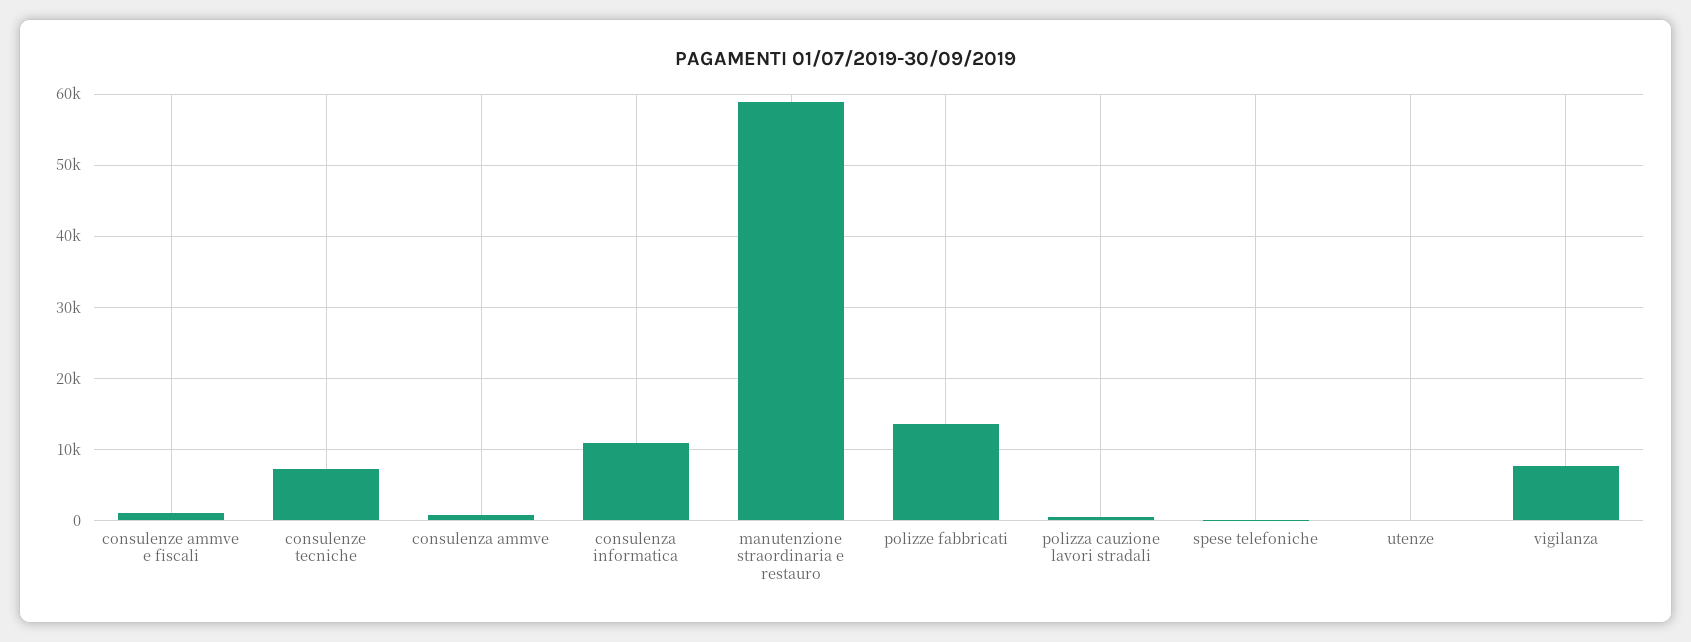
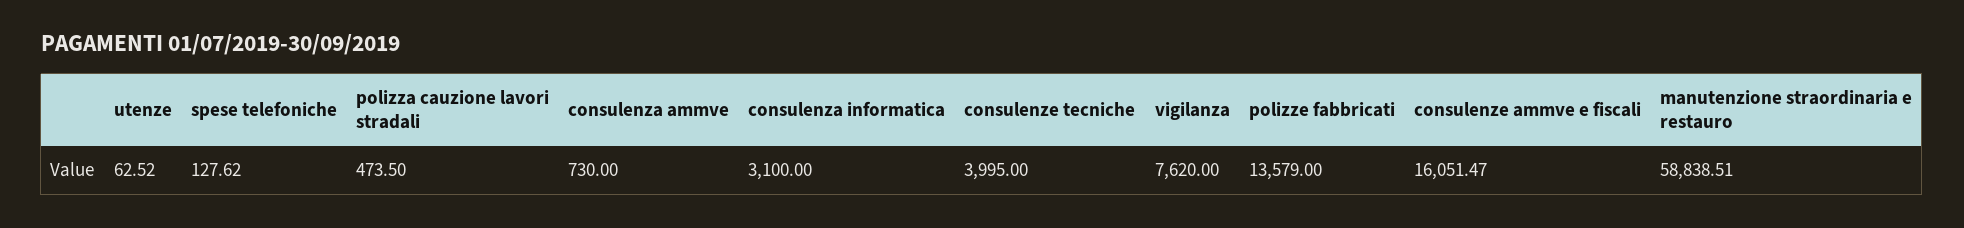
consulenze ammve e fiscali: 1000 -> 16051.47
consulenze tecniche: 7000 -> 3995
consulenza informatica: 11000 -> 3100

